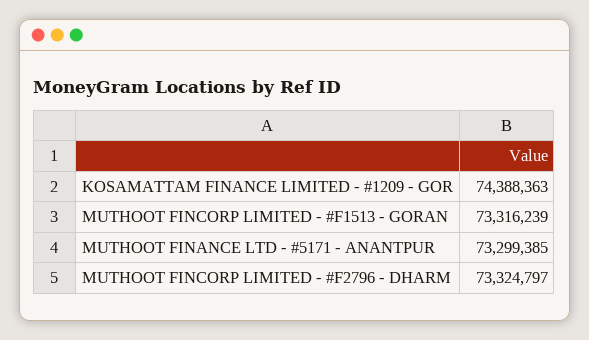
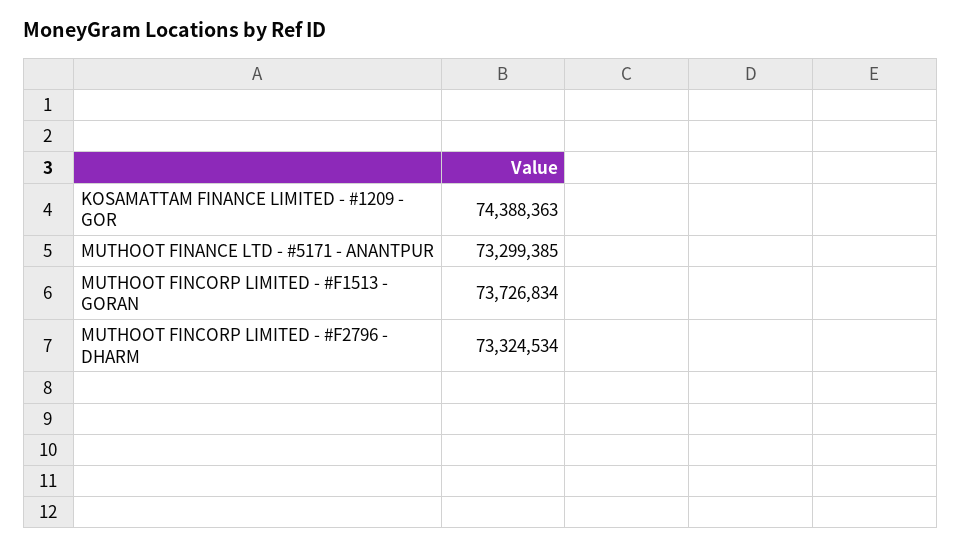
MUTHOOT FINCORP LIMITED - #F1513 - GORAN: 73316239 -> 73726834
MUTHOOT FINCORP LIMITED - #F2796 - DHARM: 73324797 -> 73324534

